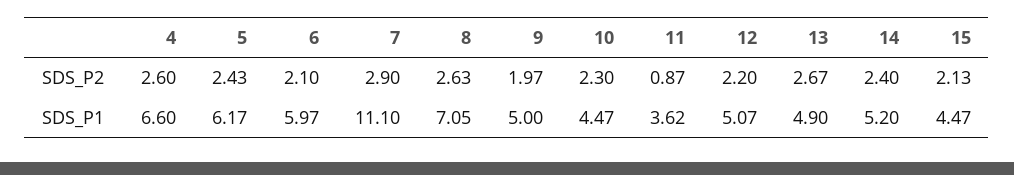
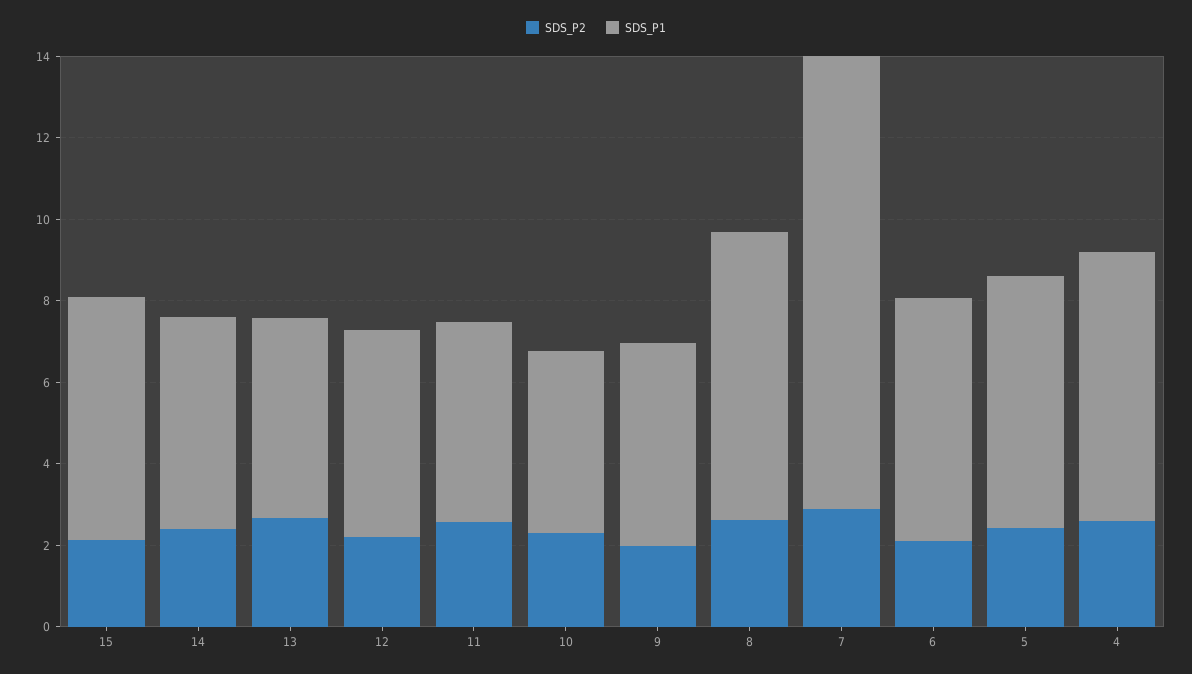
SDS_P2, 11: 0.87 -> 2.5
SDS_P1, 11: 3.62 -> 5
SDS_P1, 15: 4.47 -> 6

